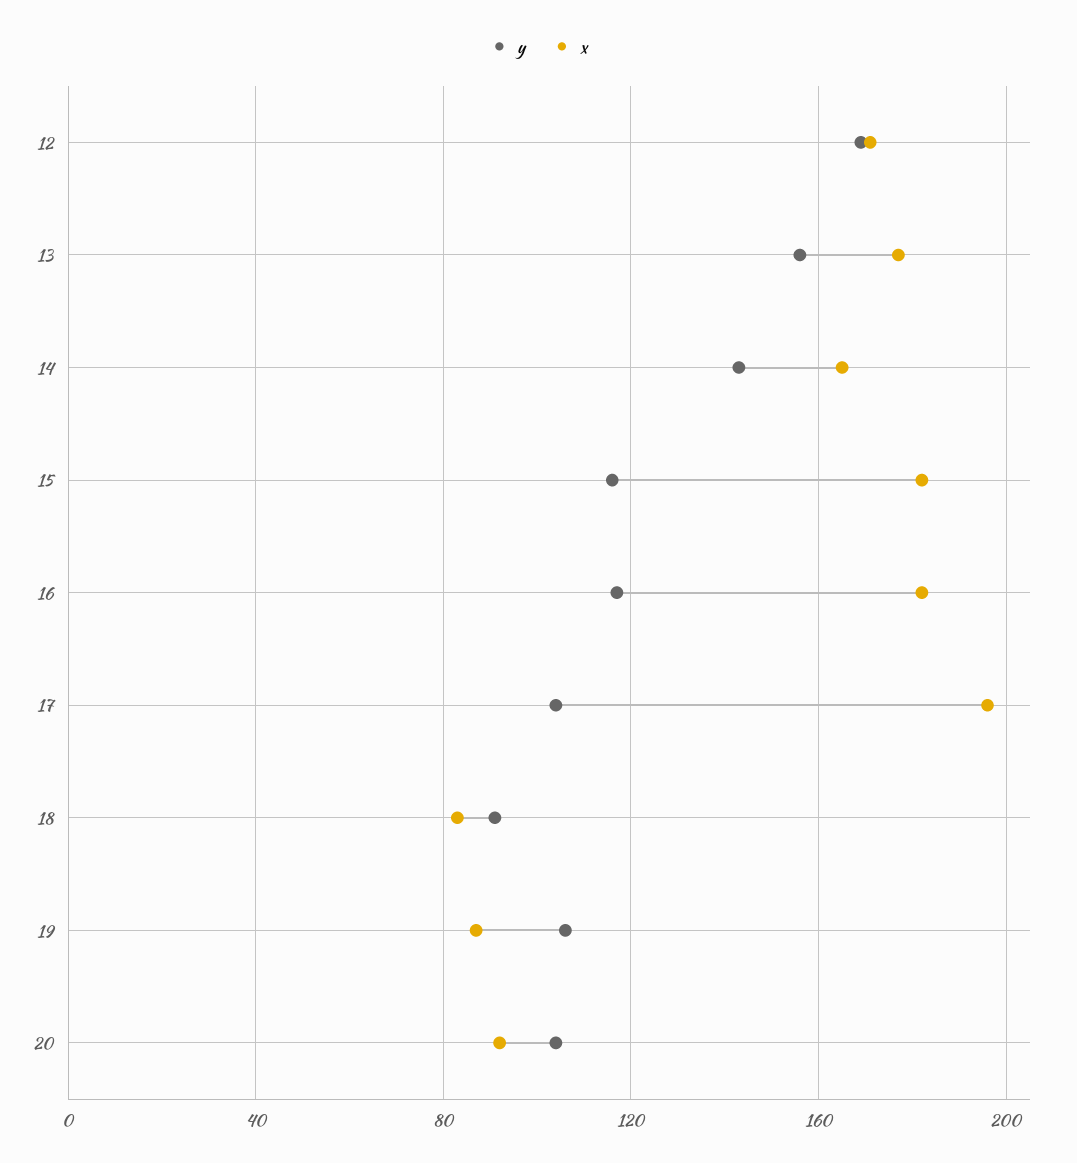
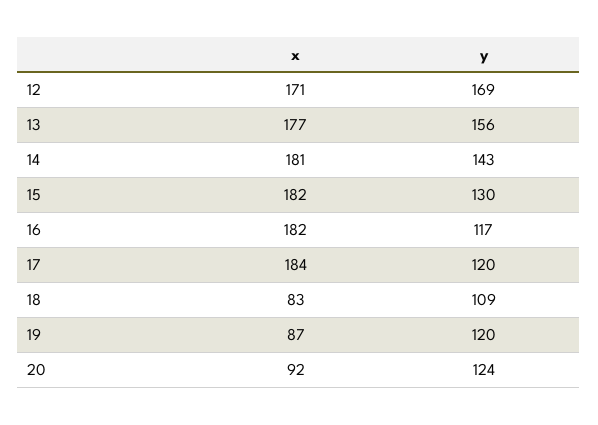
x, 14: 165 -> 181
y, 15: 115 -> 130
y, 17: 105 -> 120
x, 17: 195 -> 184
y, 18: 90 -> 109
y, 19: 105 -> 120
y, 20: 105 -> 124

